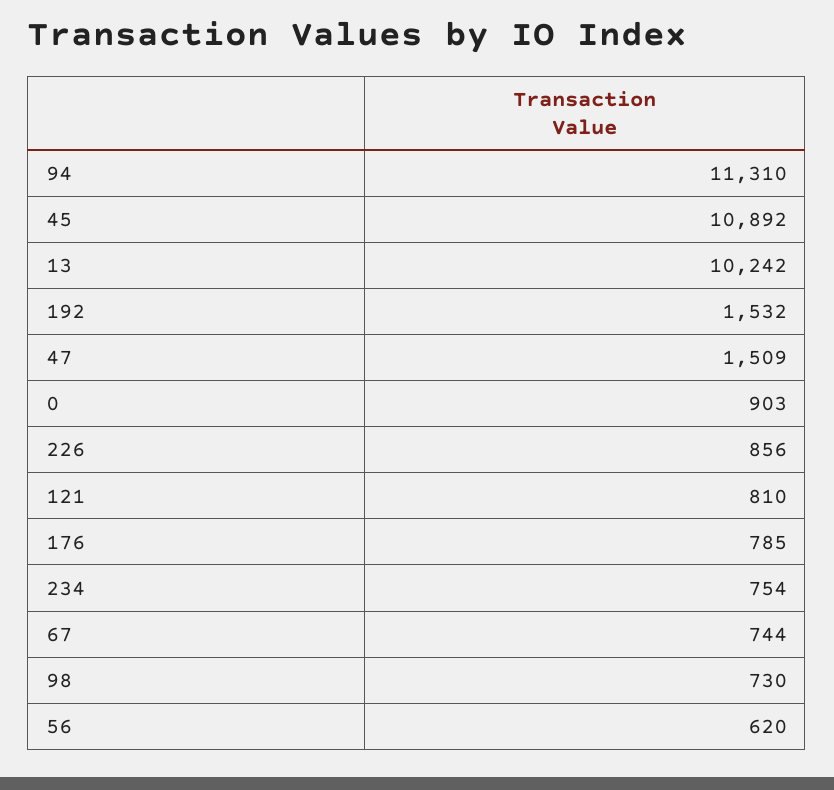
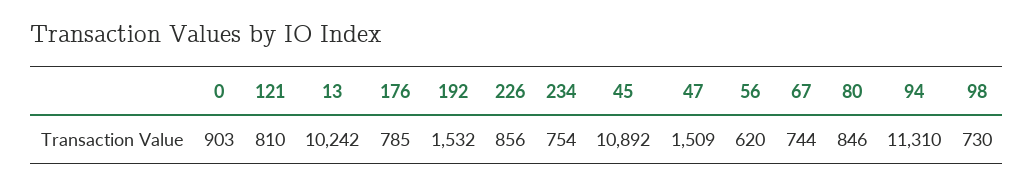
80: none -> 846

